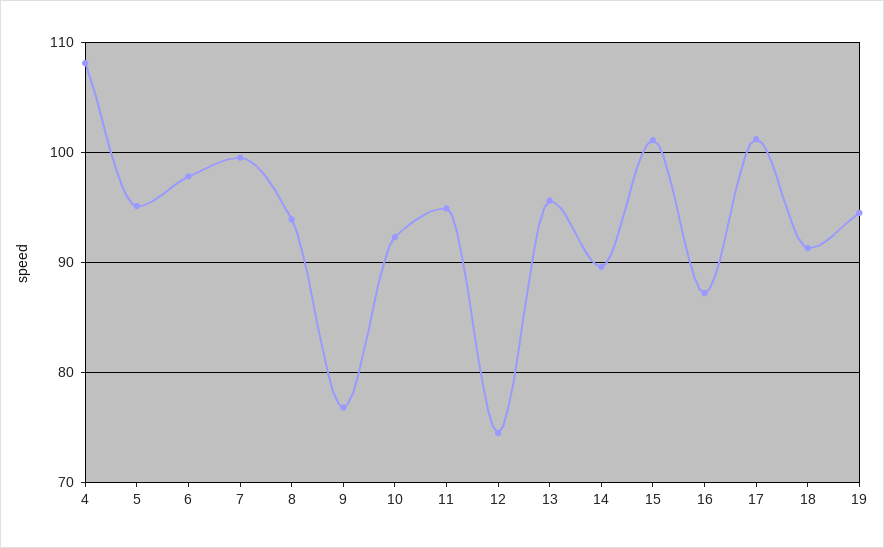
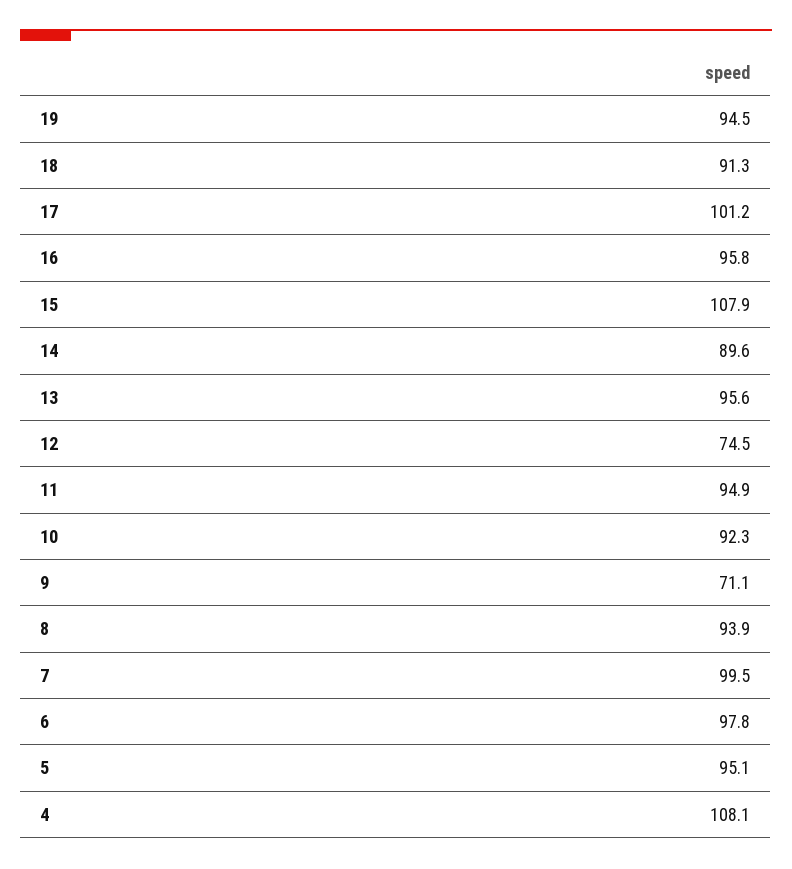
9: 77 -> 71.1
15: 101 -> 107.9
16: 87 -> 95.8

